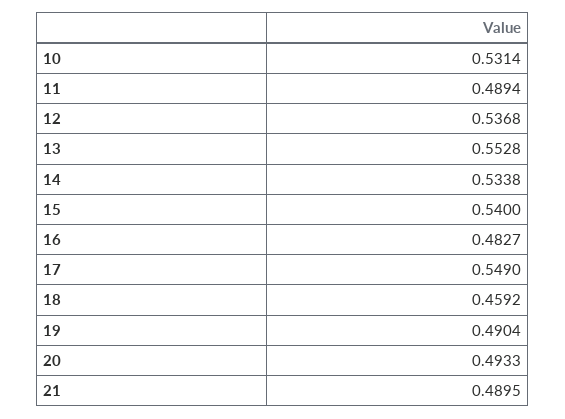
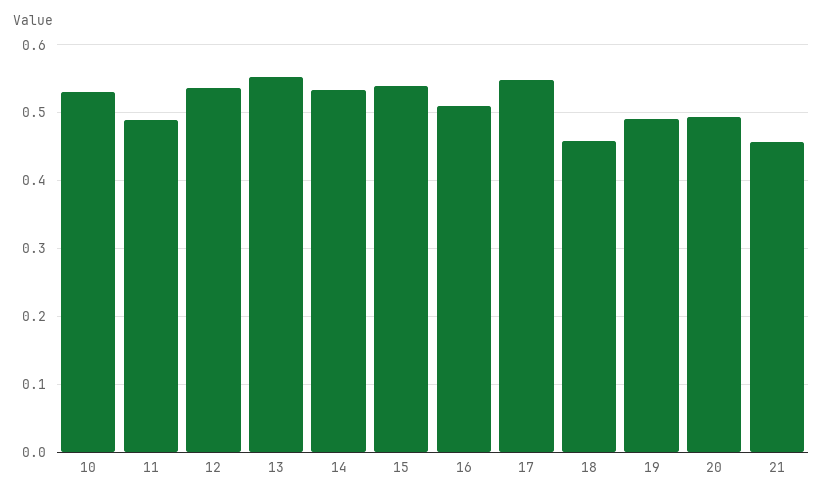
16: 0.4827 -> 0.51
21: 0.4895 -> 0.46

